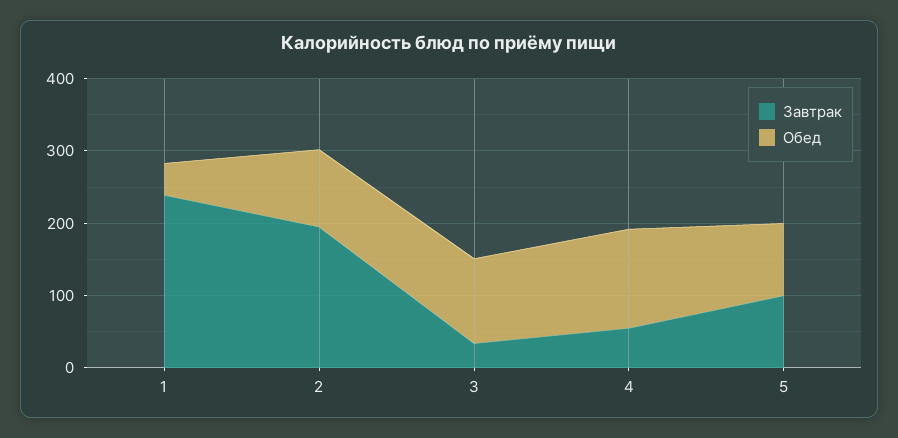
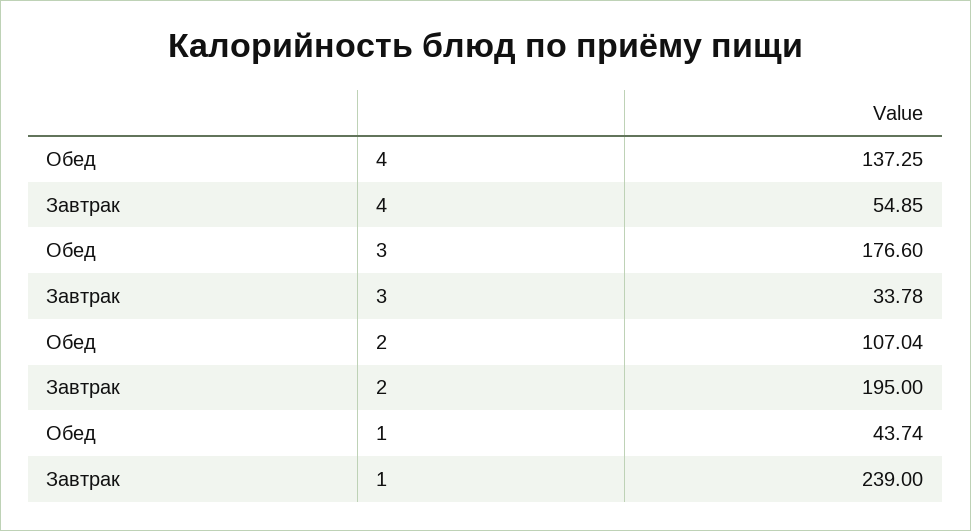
Обед, 3: 120 -> 176.6
Завтрак, 5: 100 -> none
Обед, 5: 100 -> none

